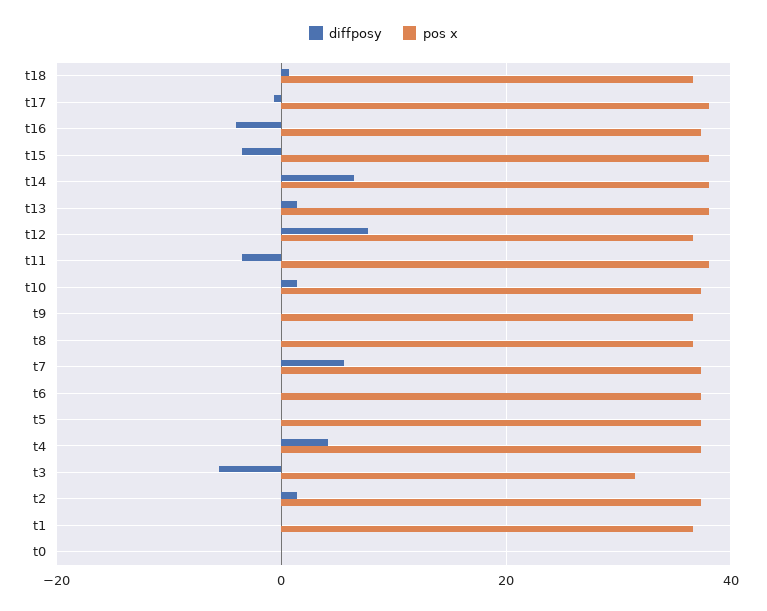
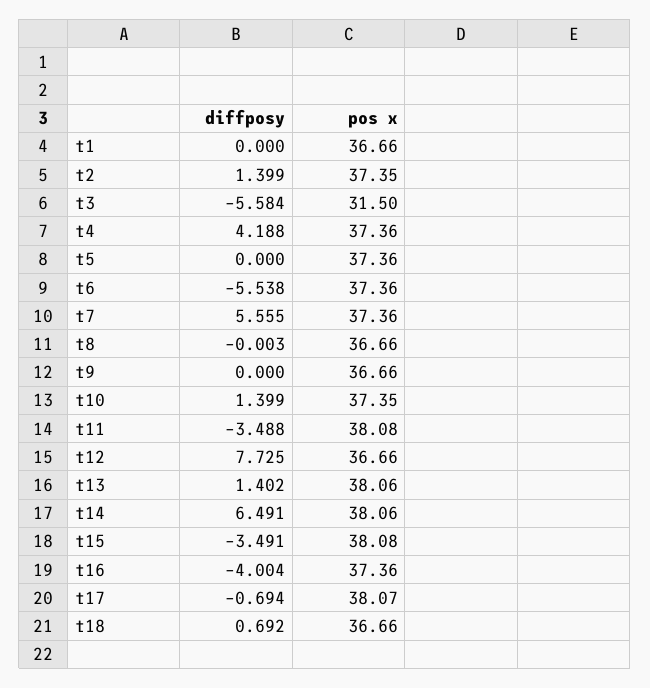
diffposy, t6: 0 -> -5.538
diffposy, t0: 0 -> none
pos x, t0: 0 -> none

